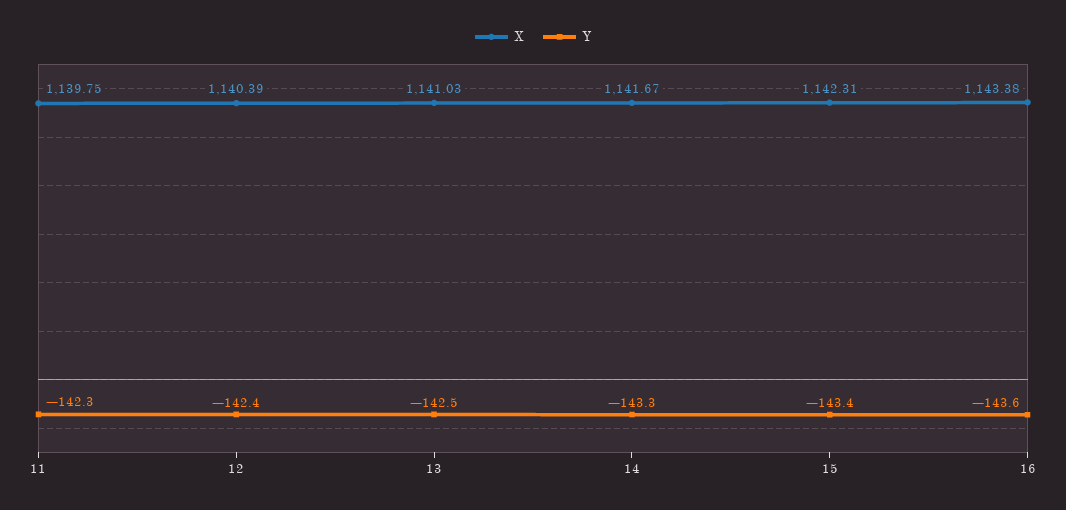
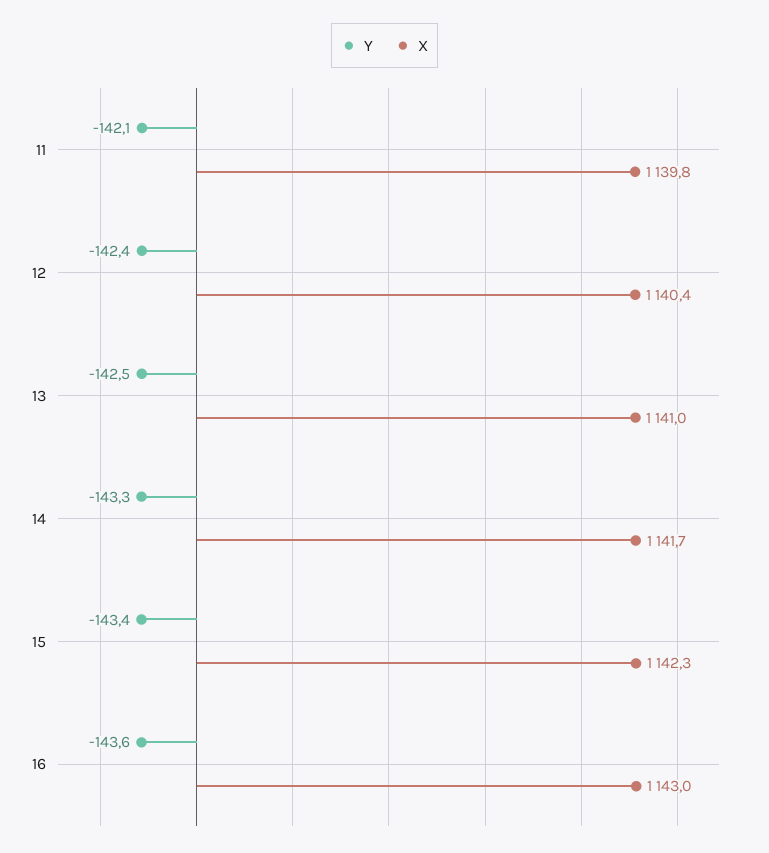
Y, 11: -142.3 -> -142.1
X, 16: 1143.38 -> 1143

